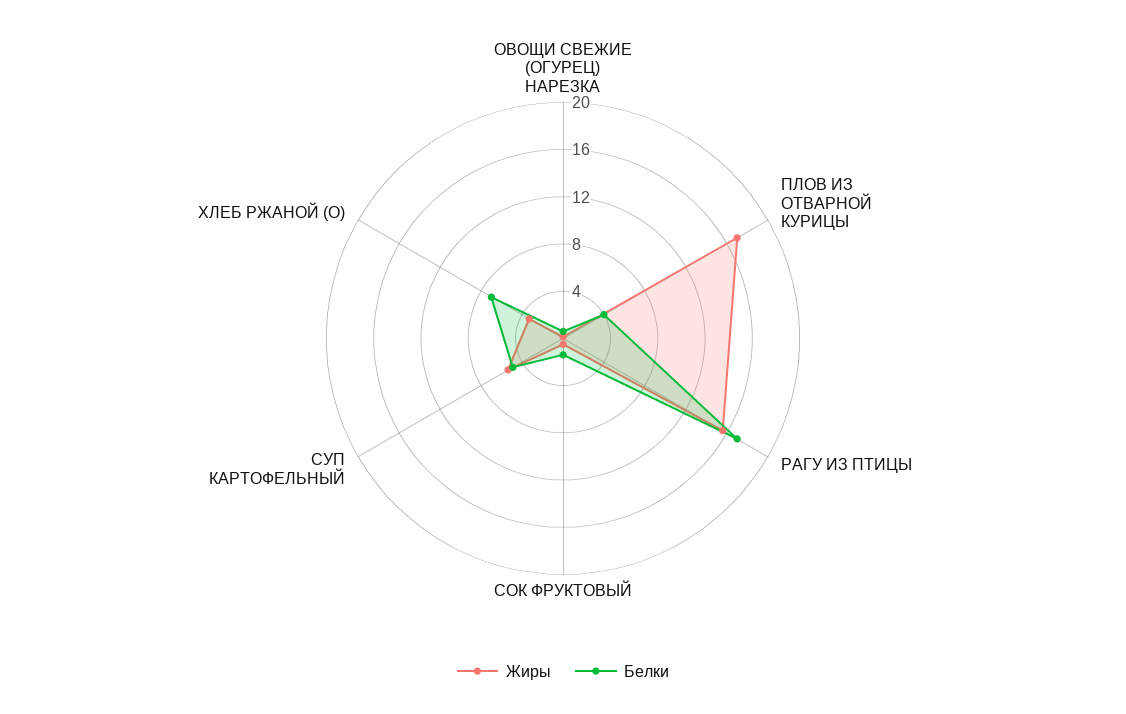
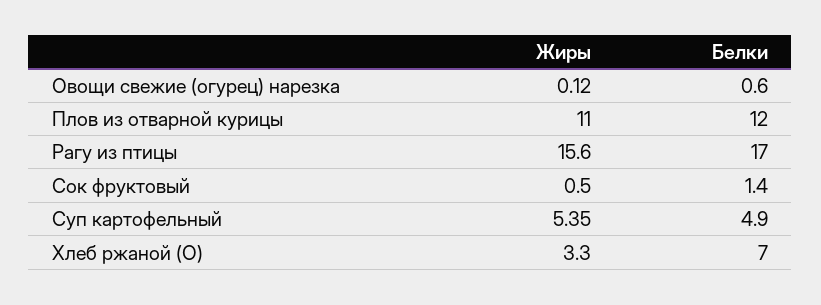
Жиры, ПЛОВ ИЗ ОТВАРНОЙ КУРИЦЫ: 17 -> 11
Белки, ПЛОВ ИЗ ОТВАРНОЙ КУРИЦЫ: 4 -> 12

